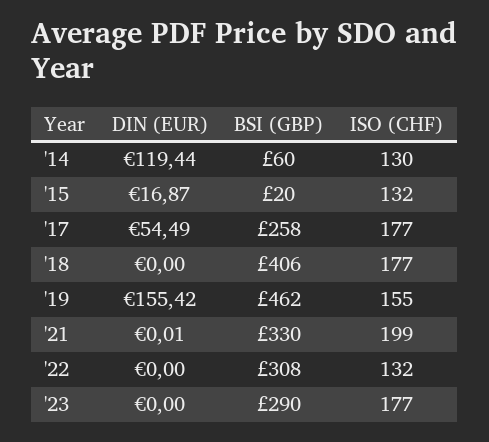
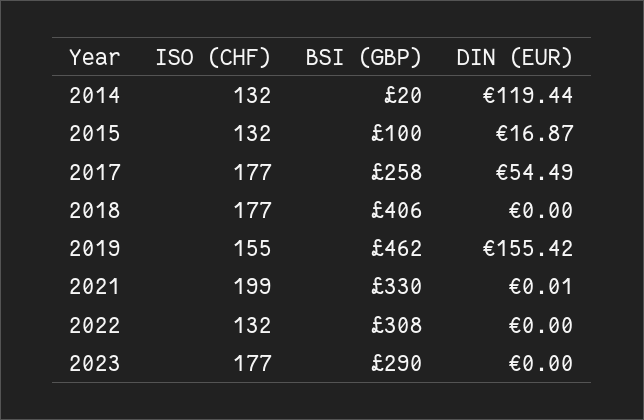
BSI (GBP), '14: 60 -> 20
ISO (CHF), '14: 130 -> 132
BSI (GBP), '15: 20 -> 100

